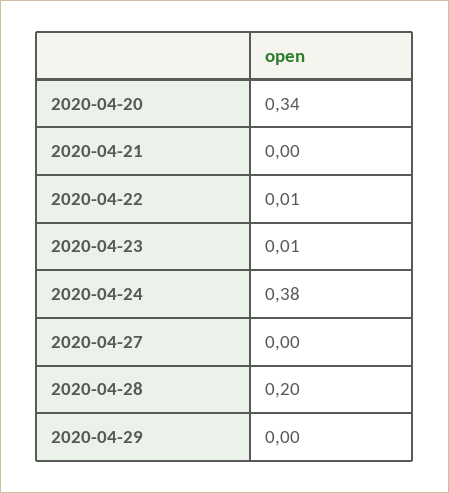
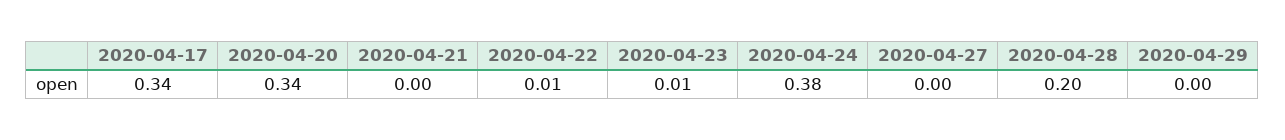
2020-04-17: none -> 0.34

